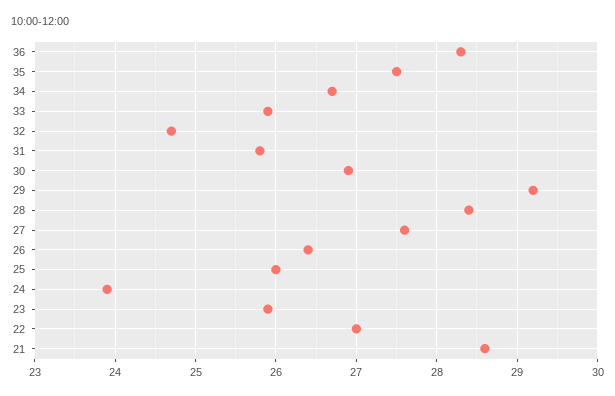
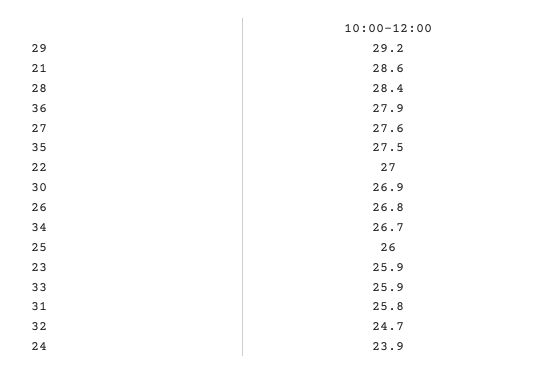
36: 28.3 -> 27.9
26: 26.4 -> 26.8

